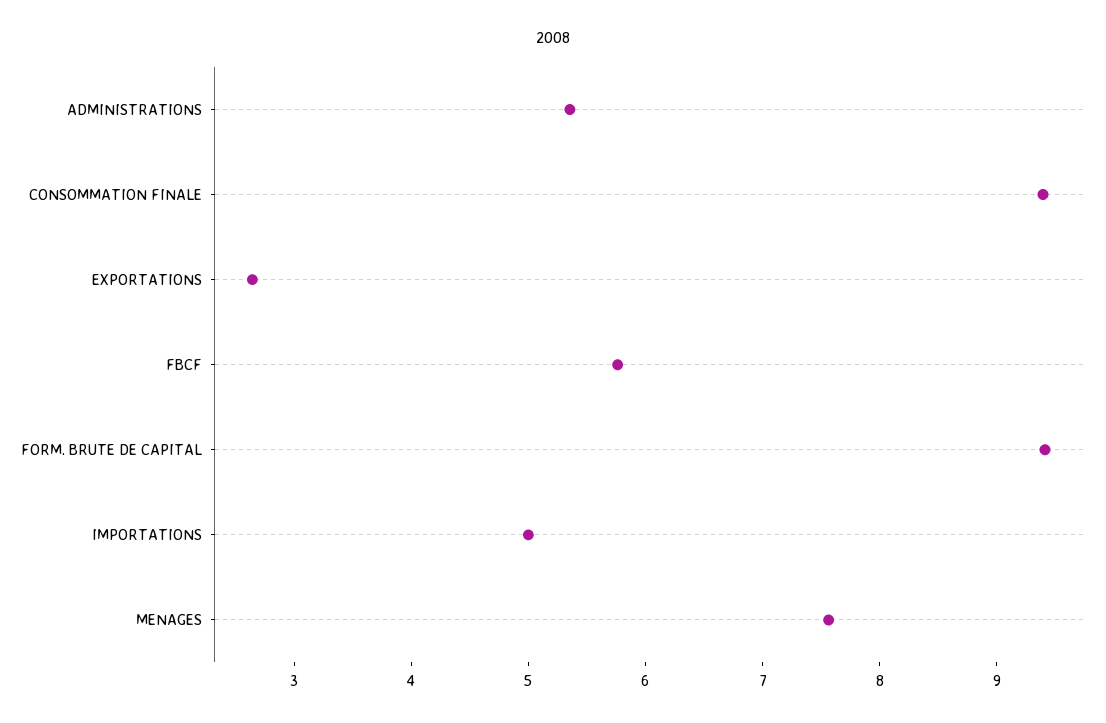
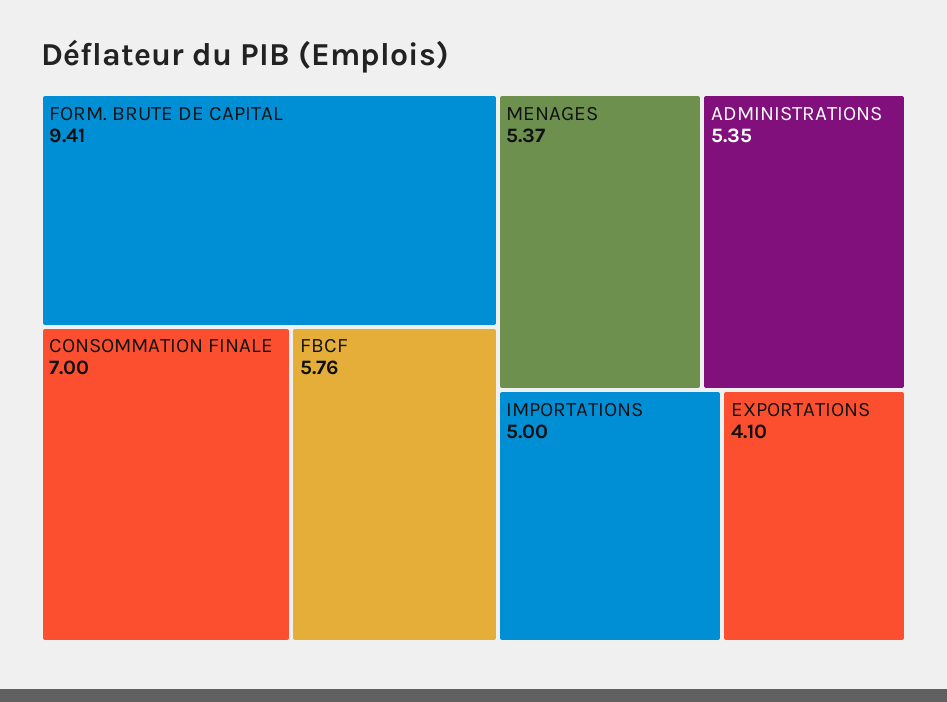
CONSOMMATION FINALE: 9.4 -> 7
EXPORTATIONS: 2.6 -> 4.1
MENAGES: 7.6 -> 5.37

